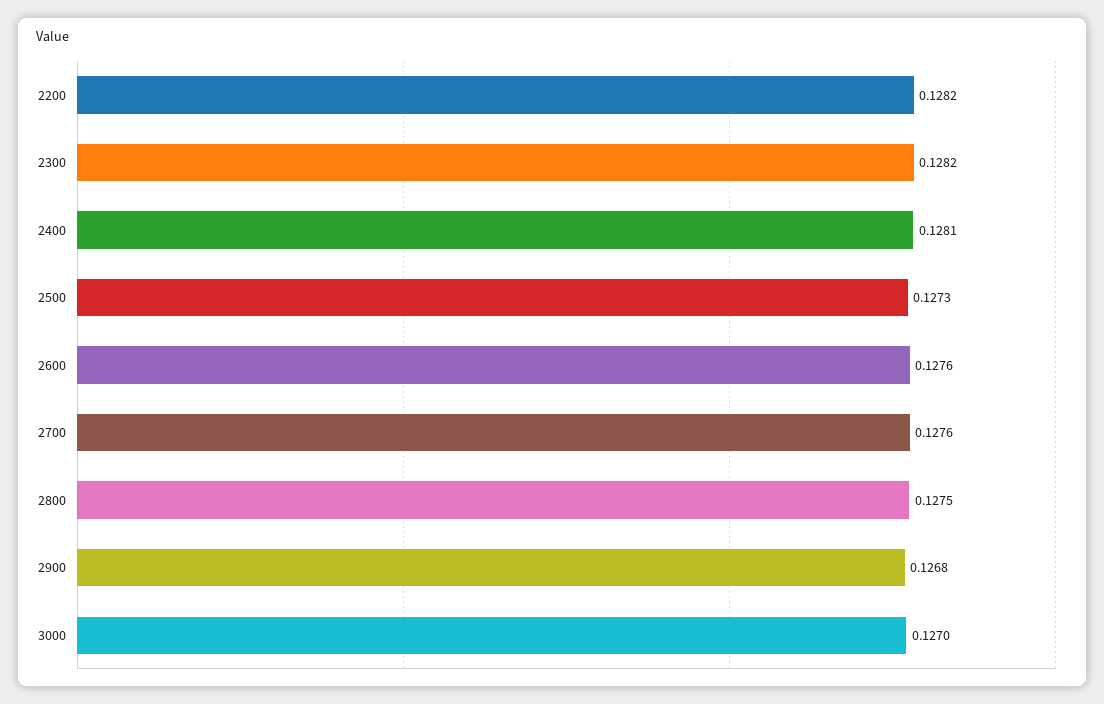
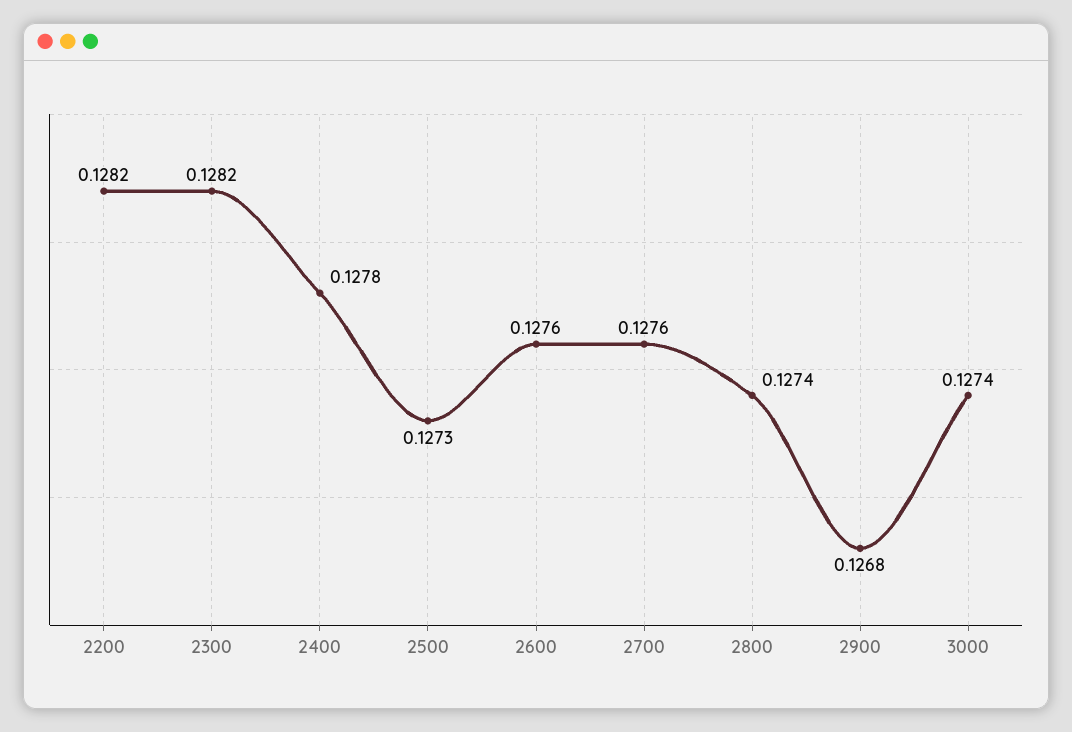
2400: 0.1281 -> 0.1278
2800: 0.1275 -> 0.1274
3000: 0.127 -> 0.1274

